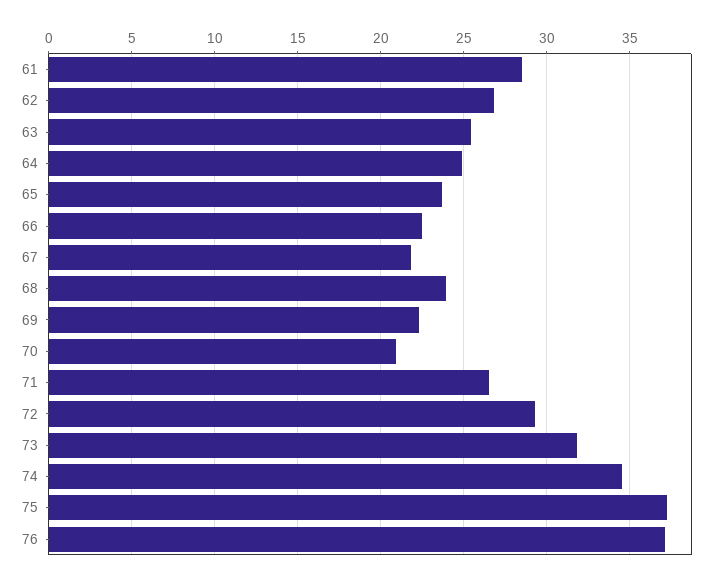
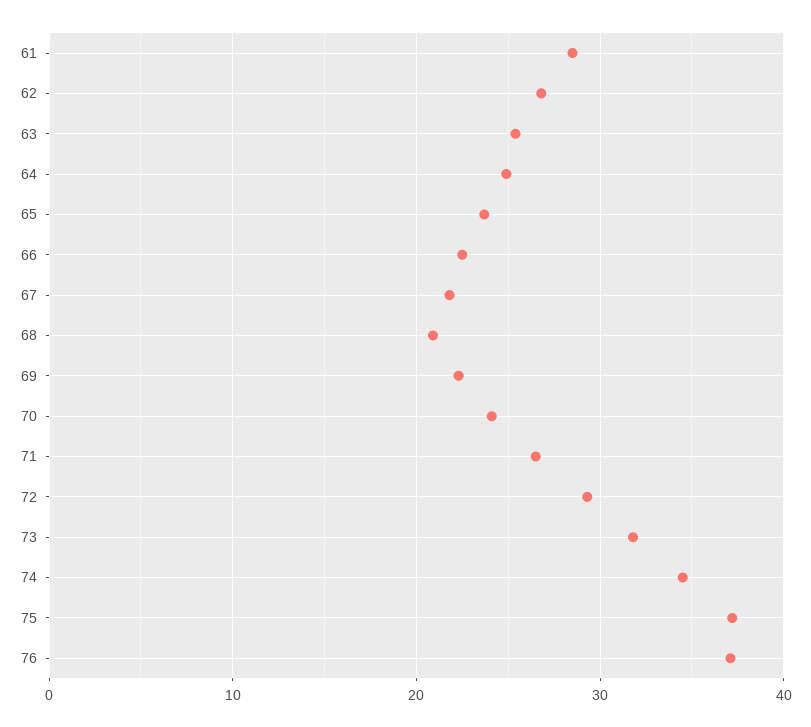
68: 24 -> 21
70: 21 -> 24

